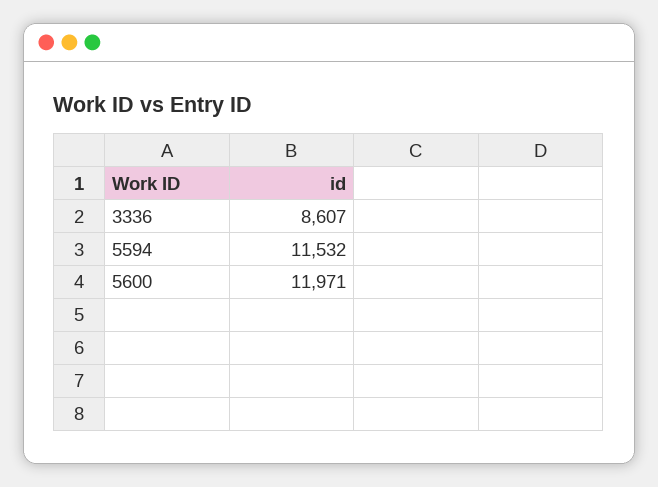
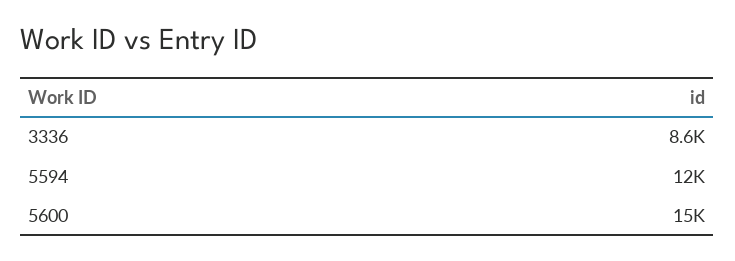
5600: 11971 -> 15000

